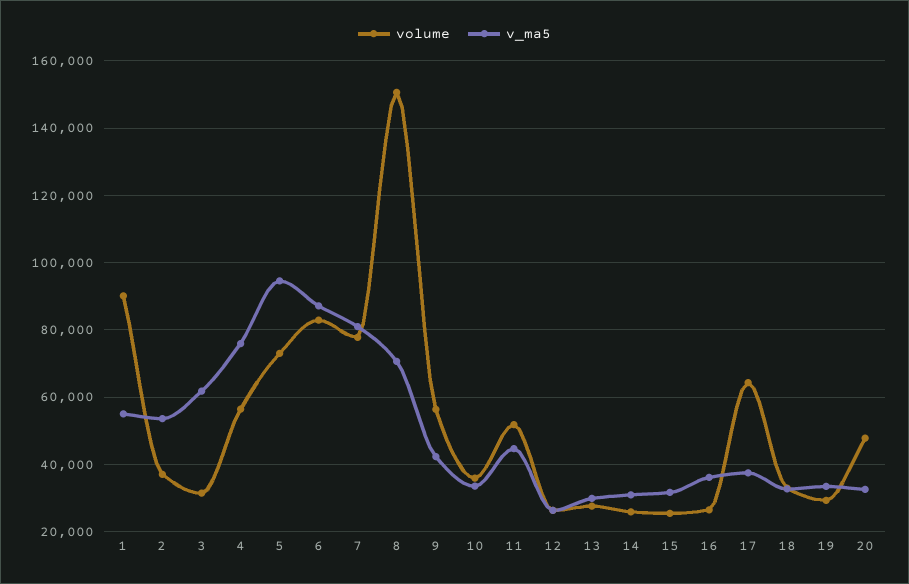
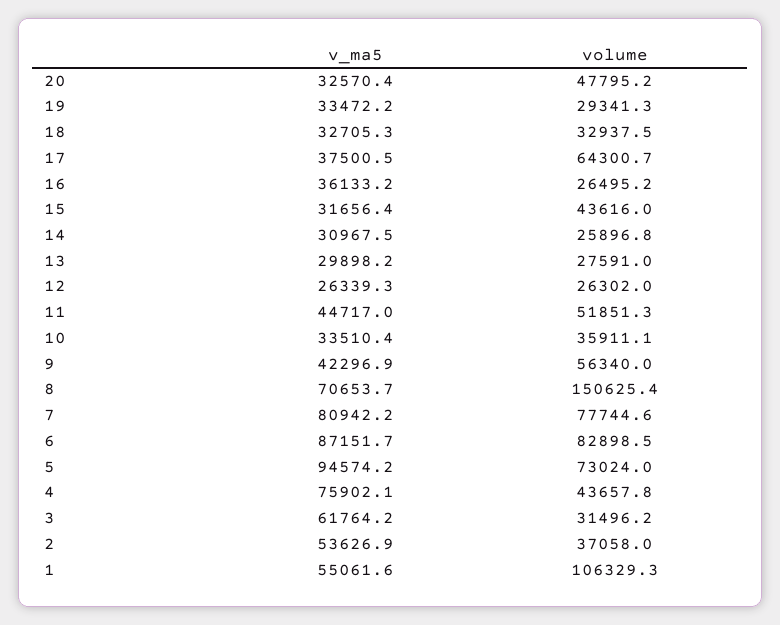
volume, 1: 90000 -> 106329.3
volume, 4: 56000 -> 43657.8
volume, 15: 26000 -> 43616

